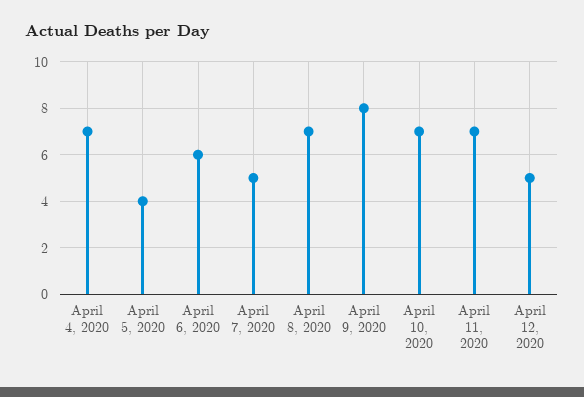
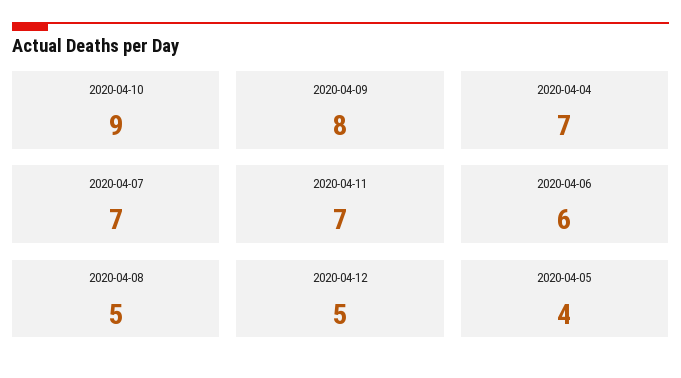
April 7, 2020: 5 -> 7
April 8, 2020: 7 -> 5
April 10, 2020: 7 -> 9

